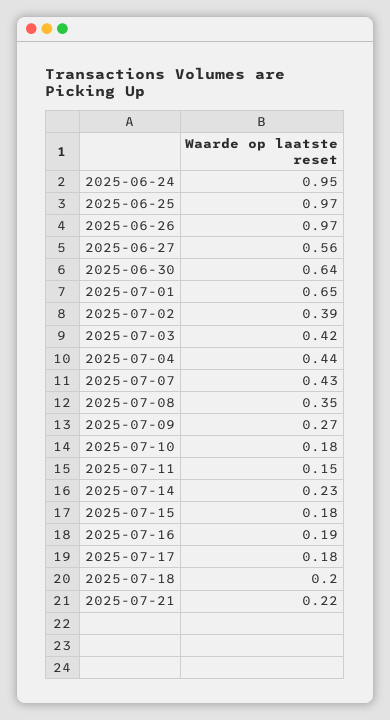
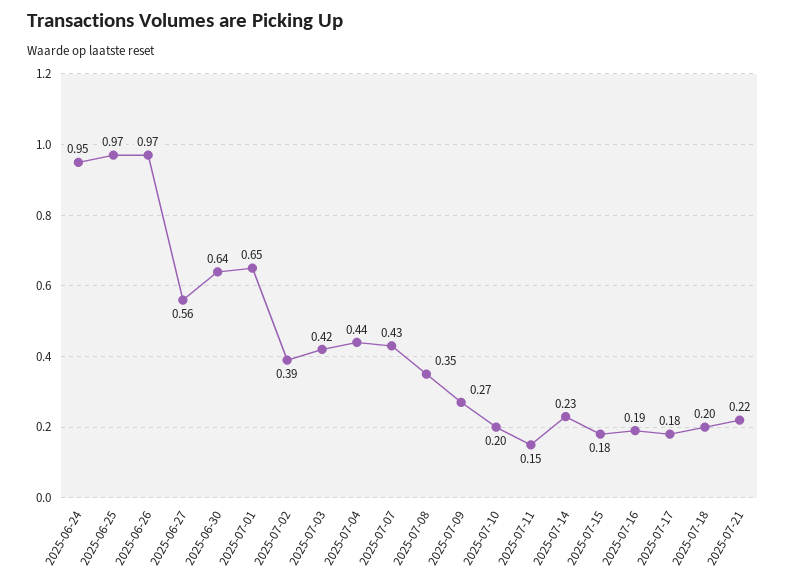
2025-07-10: 0.18 -> 0.2

